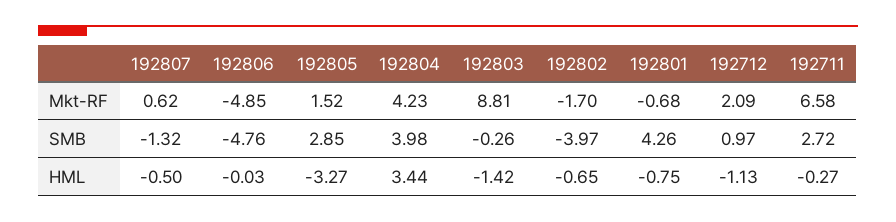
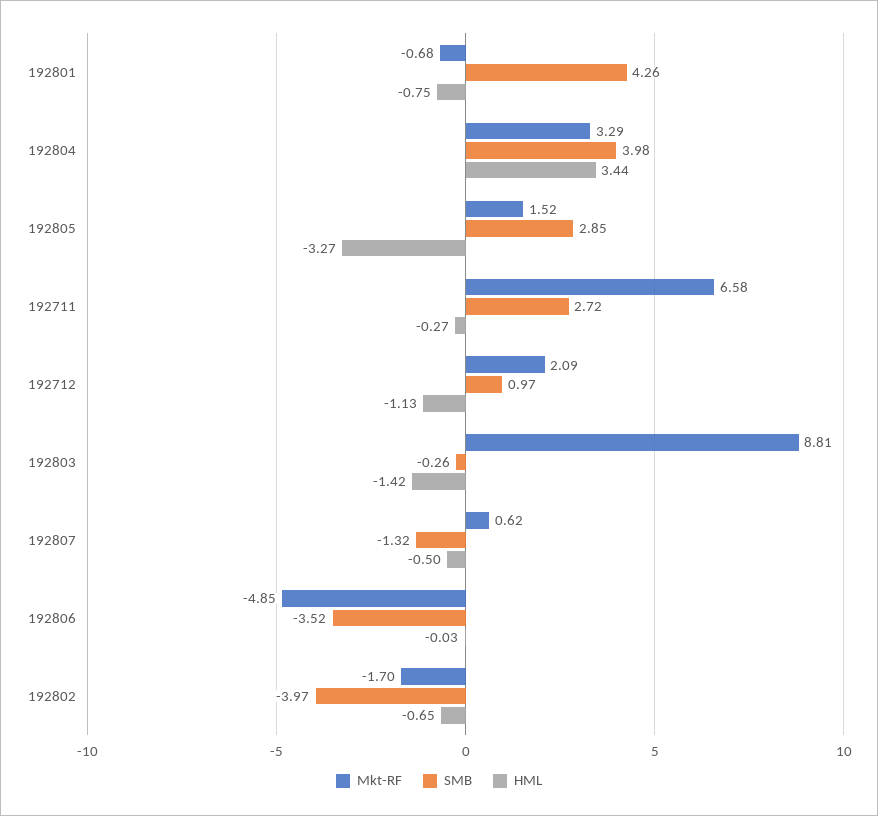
Mkt-RF, 192804: 4.23 -> 3.29
SMB, 192806: -4.76 -> -3.52

